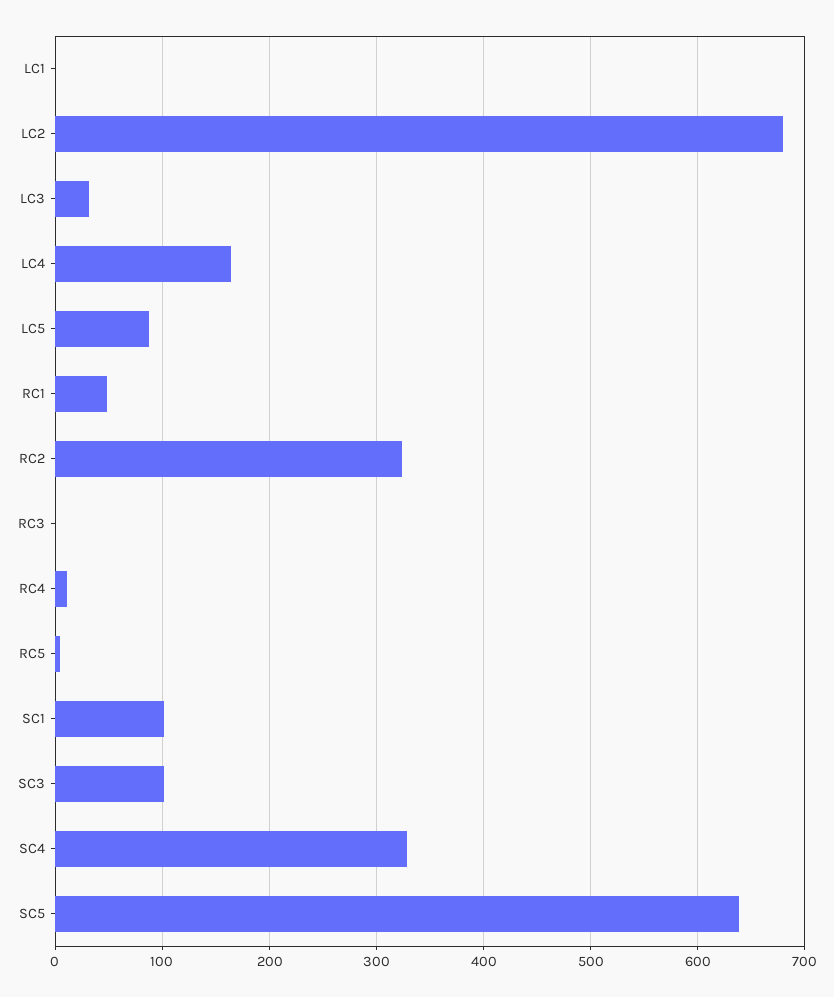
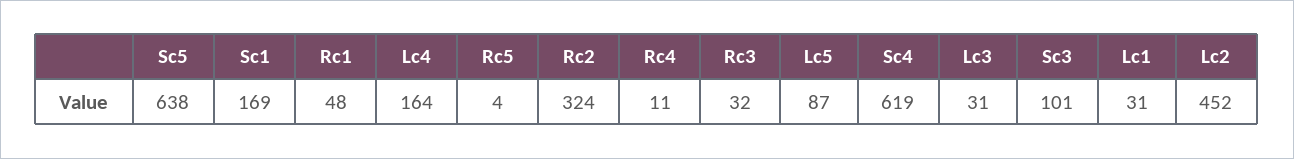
LC1: 0 -> 31
LC2: 680 -> 452
RC3: 0 -> 32
SC1: 100 -> 169
SC4: 330 -> 619

